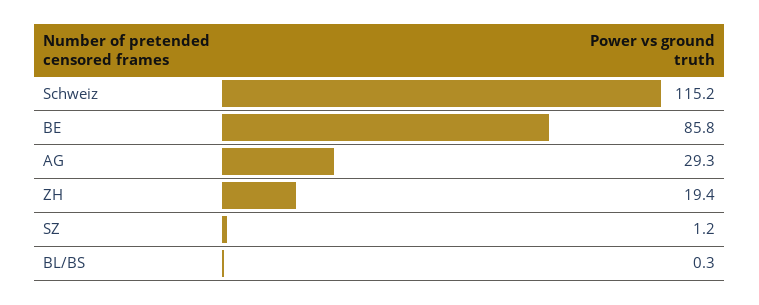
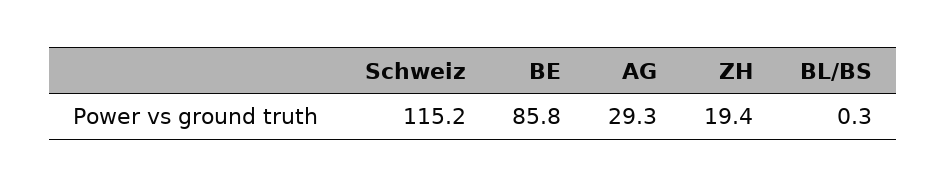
SZ: 1.2 -> none

